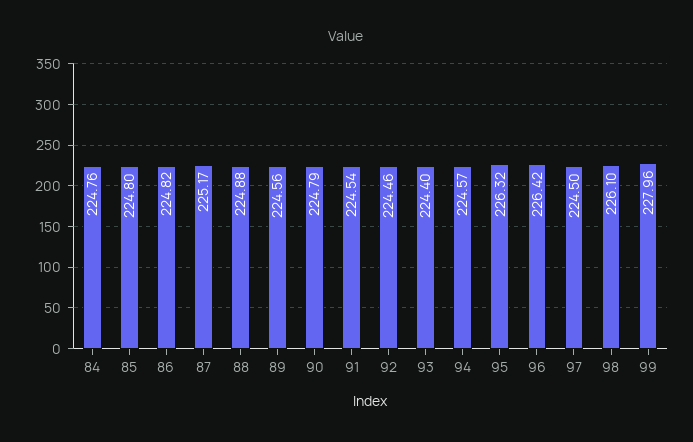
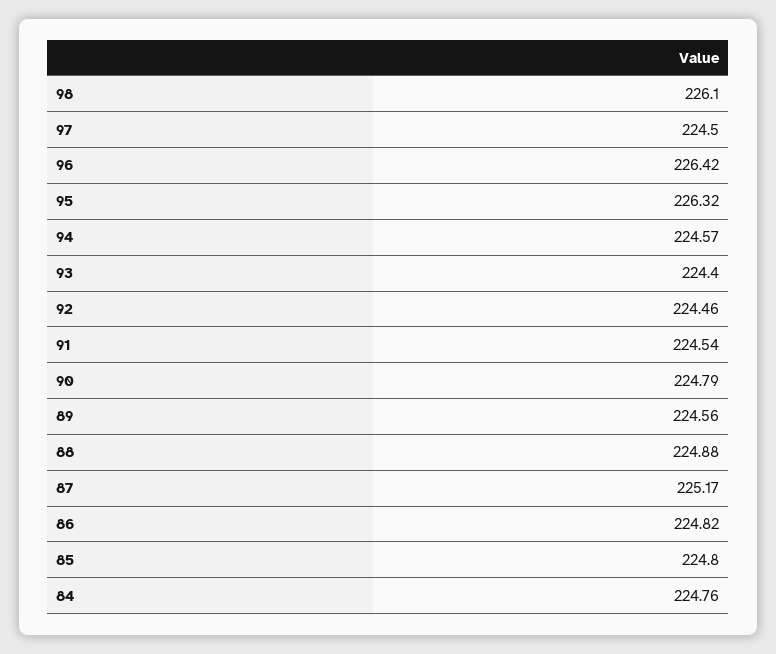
99: 227.96 -> none

